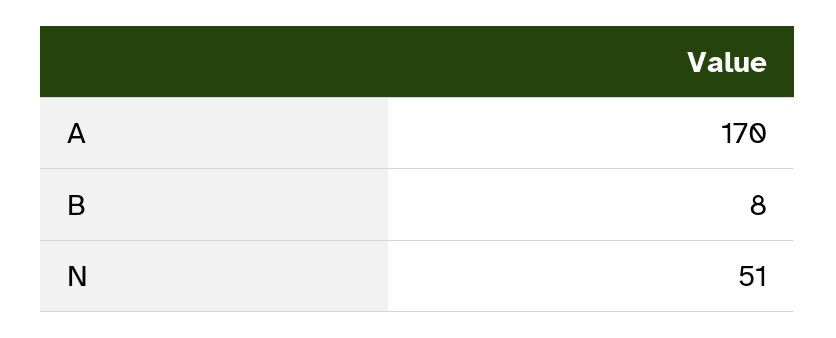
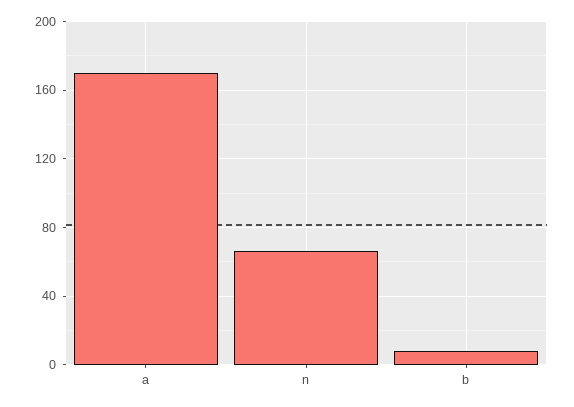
N: 51 -> 65

